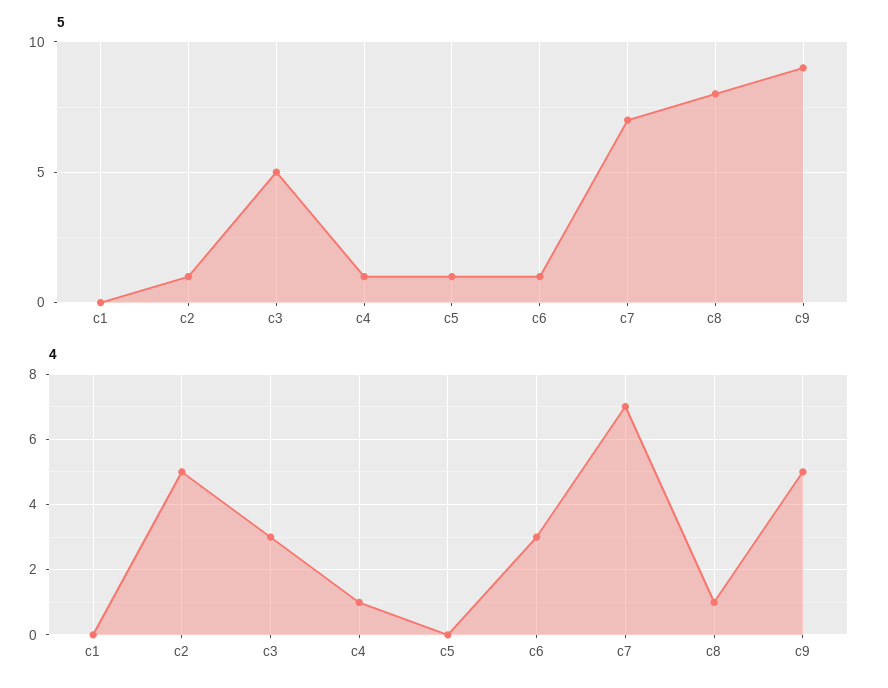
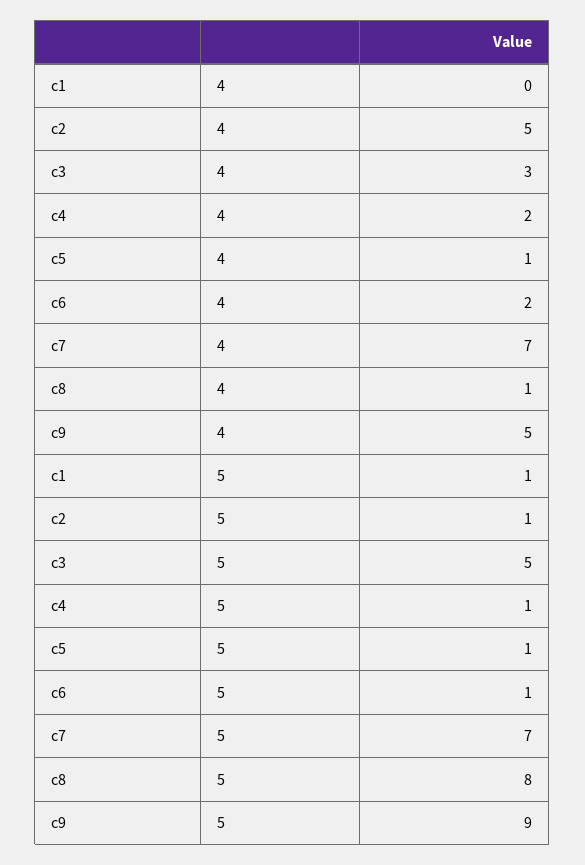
5, c1: 0 -> 1
4, c4: 1 -> 2
4, c5: 0 -> 1
4, c6: 3 -> 2

